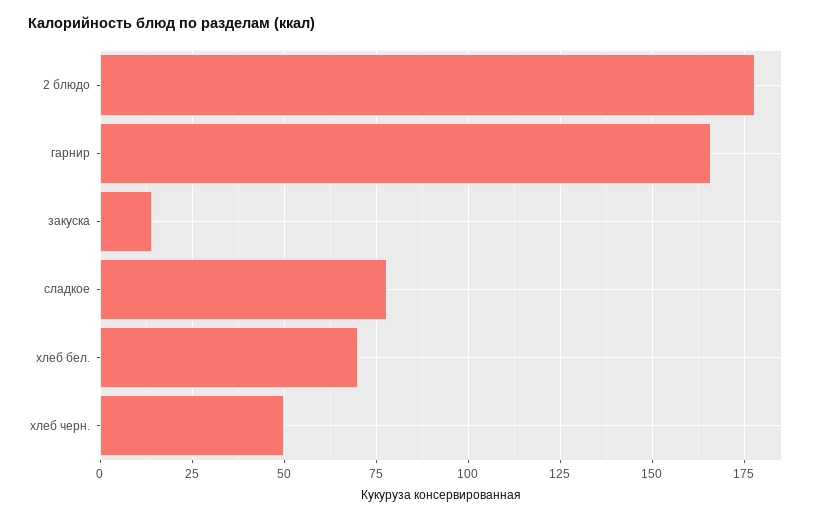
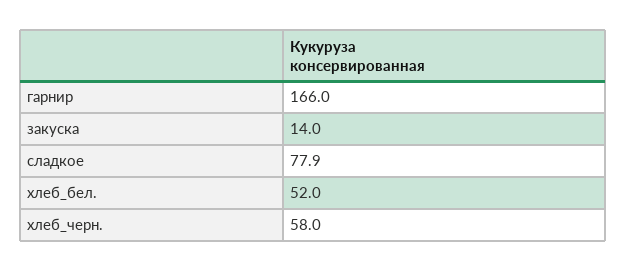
2 блюдо: 177.5 -> none
хлеб бел.: 70 -> 52
хлеб черн.: 50 -> 58

